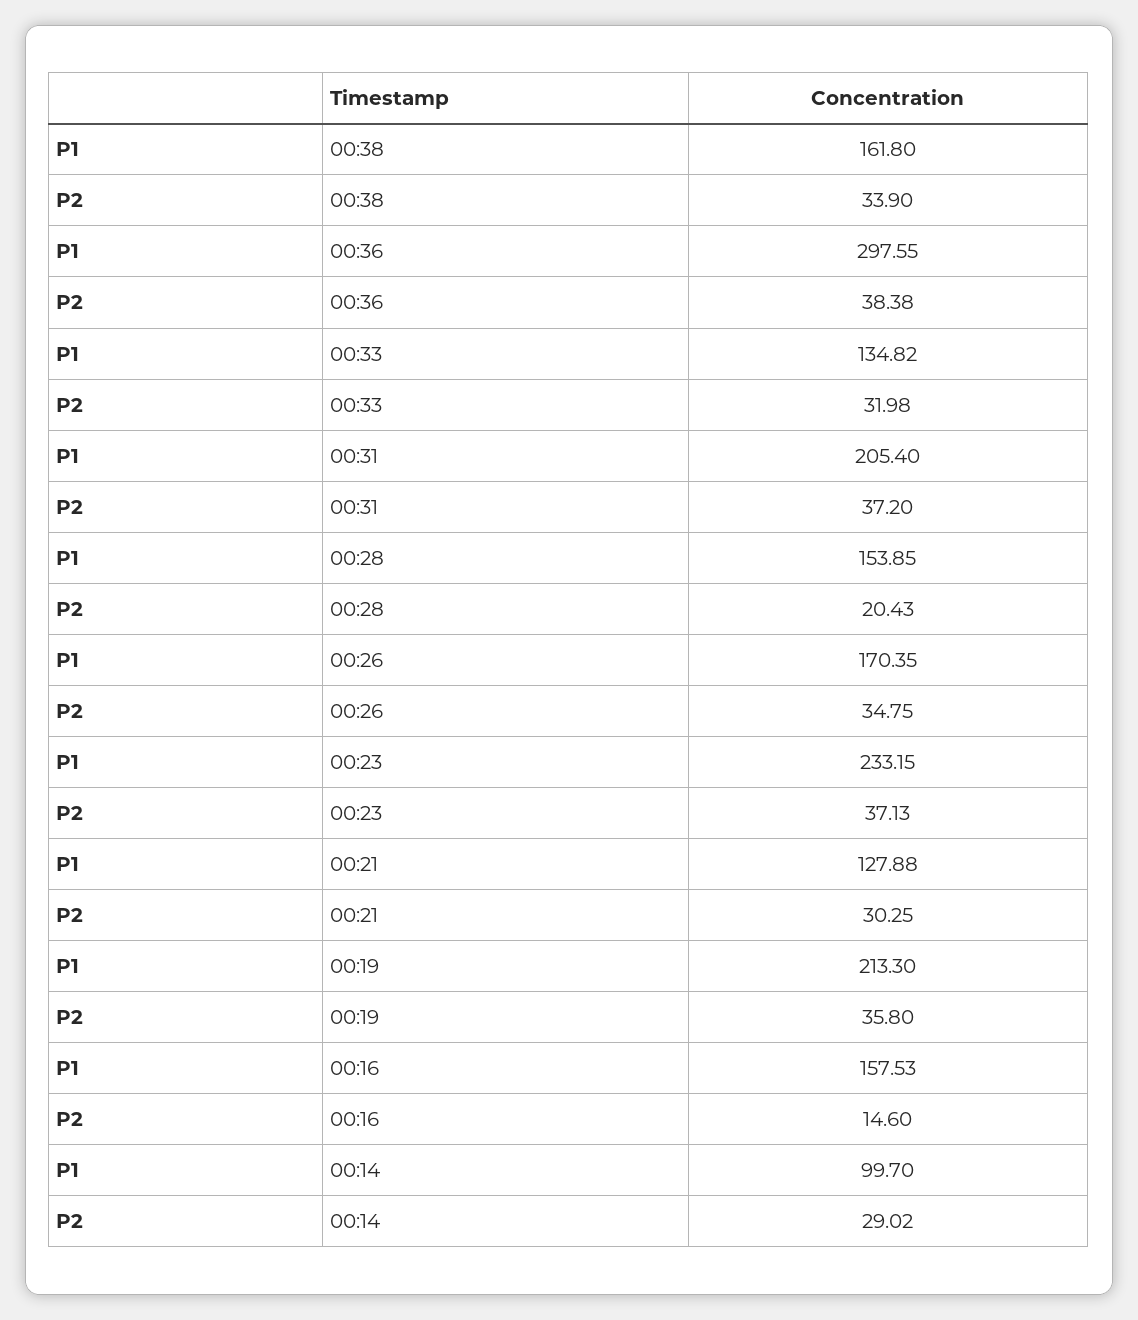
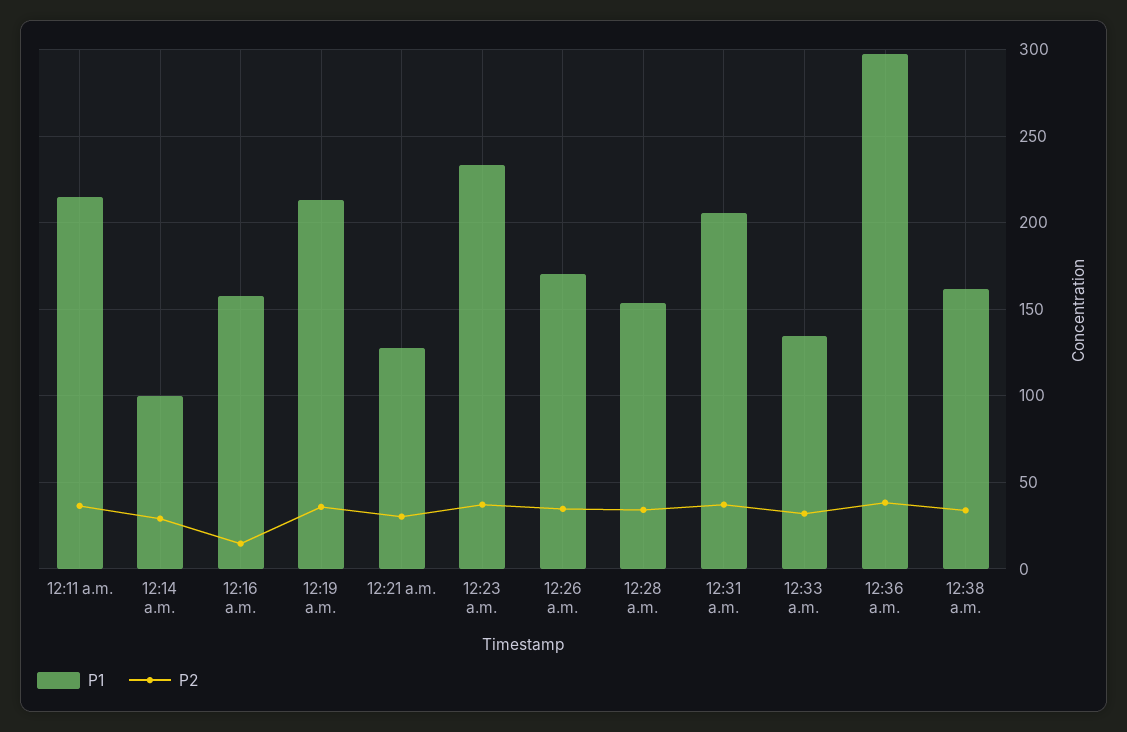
P2, 00:28: 20.43 -> 35
P1, 12:11 a.m.: none -> 215
P2, 12:11 a.m.: none -> 35

